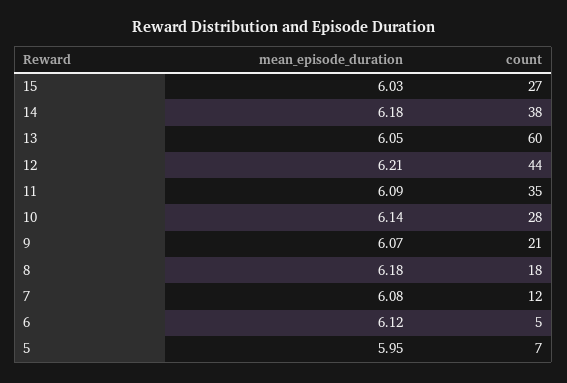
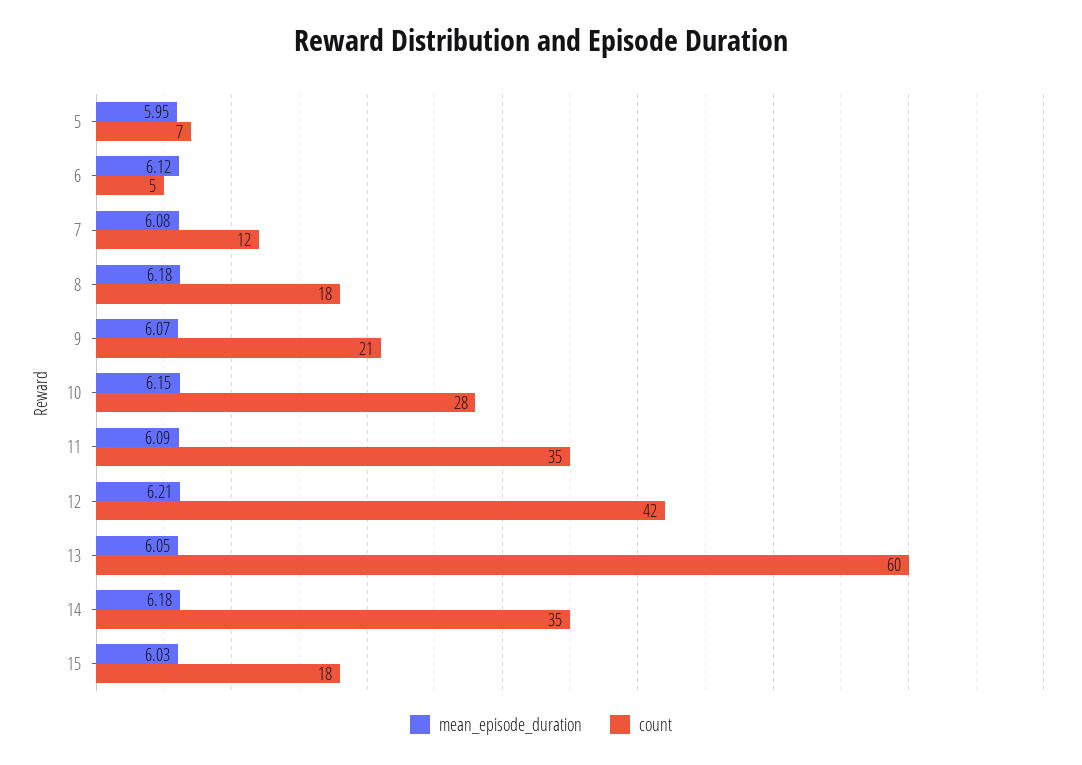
count, 15: 27 -> 18
count, 14: 38 -> 35
count, 12: 44 -> 42
mean_episode_duration, 10: 6.14 -> 6.15

